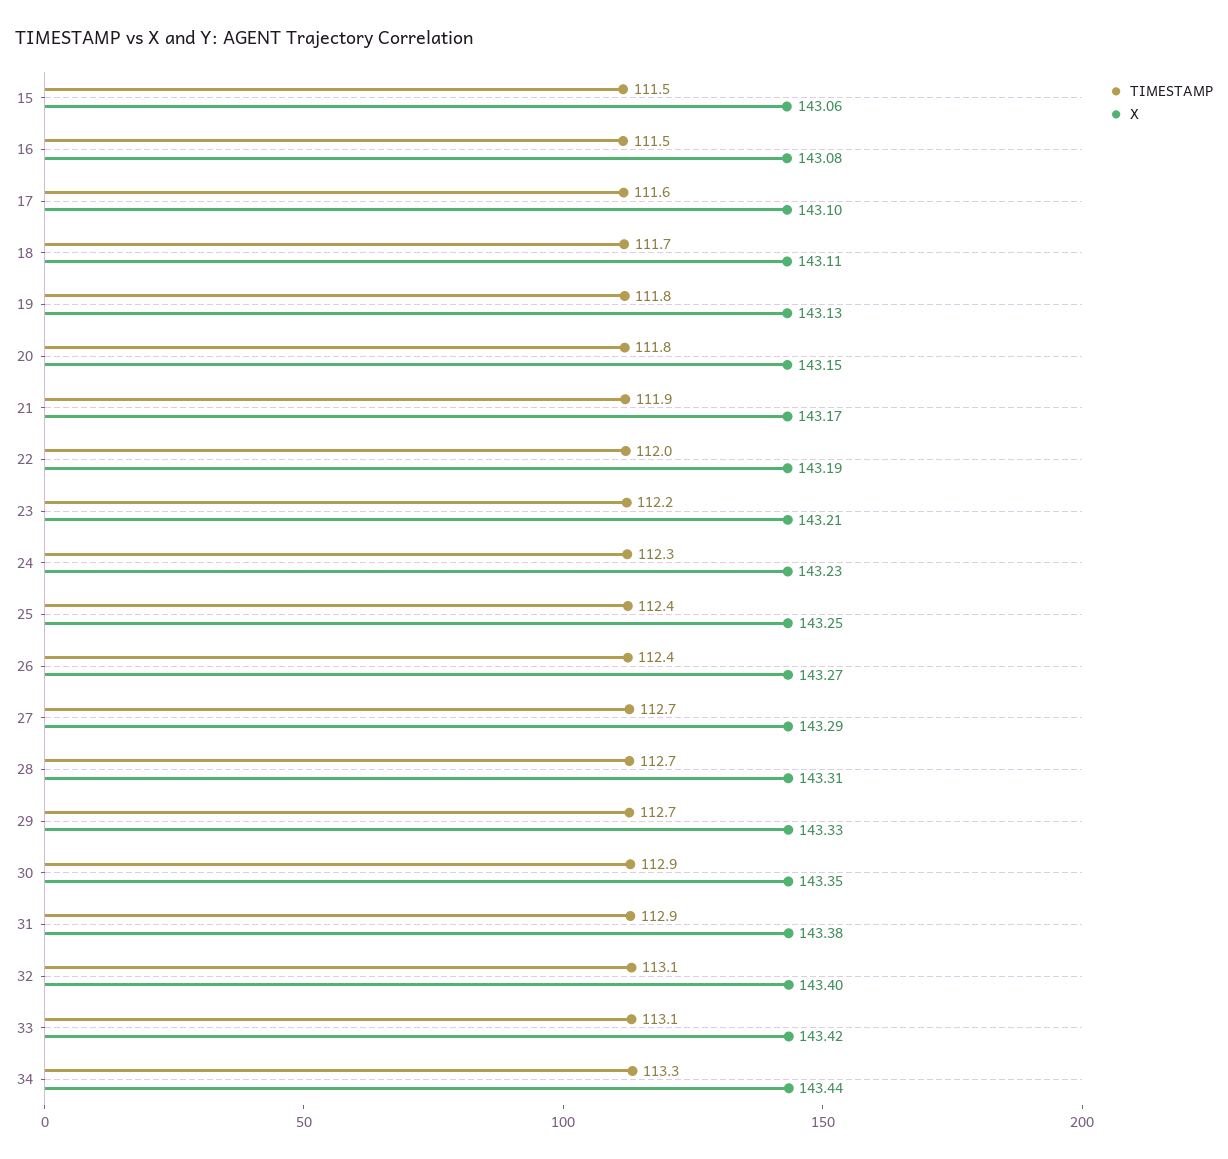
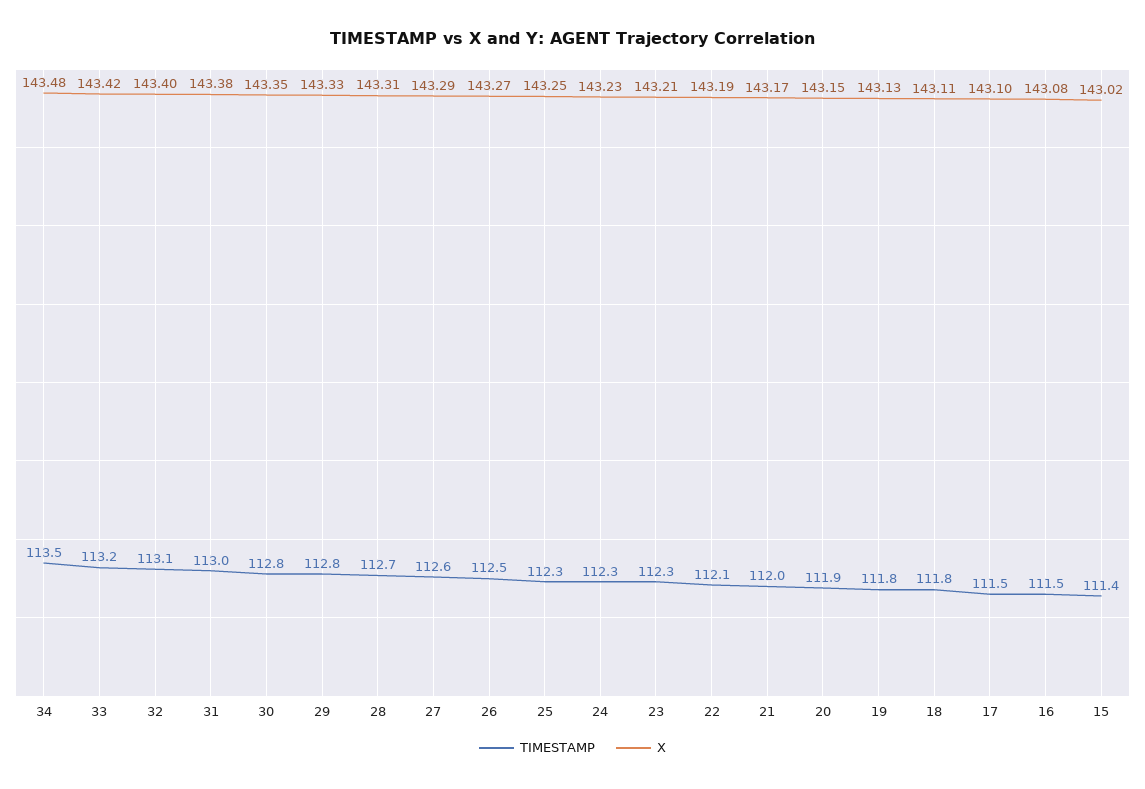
TIMESTAMP, 15: 111.5 -> 111.4
X, 15: 143.06 -> 143.02
TIMESTAMP, 17: 111.6 -> 111.5
TIMESTAMP, 18: 111.7 -> 111.8
TIMESTAMP, 20: 111.8 -> 111.9
TIMESTAMP, 21: 111.9 -> 112
TIMESTAMP, 22: 112 -> 112.1
TIMESTAMP, 23: 112.2 -> 112.3
TIMESTAMP, 25: 112.4 -> 112.3
TIMESTAMP, 26: 112.4 -> 112.5
TIMESTAMP, 27: 112.7 -> 112.6
TIMESTAMP, 29: 112.7 -> 112.8
TIMESTAMP, 30: 112.9 -> 112.8
TIMESTAMP, 31: 112.9 -> 113
TIMESTAMP, 33: 113.1 -> 113.2
TIMESTAMP, 34: 113.3 -> 113.5
X, 34: 143.44 -> 143.48

